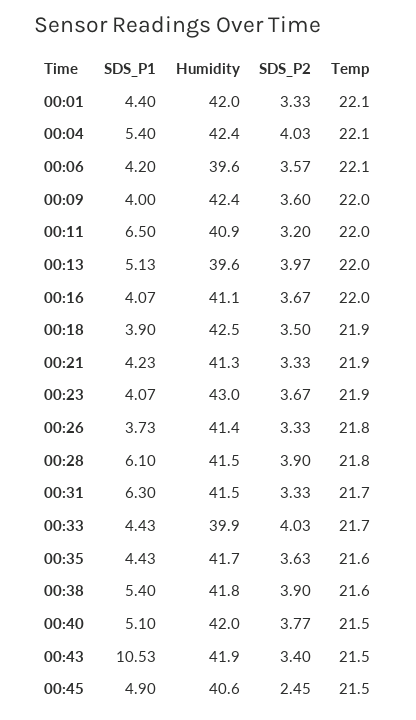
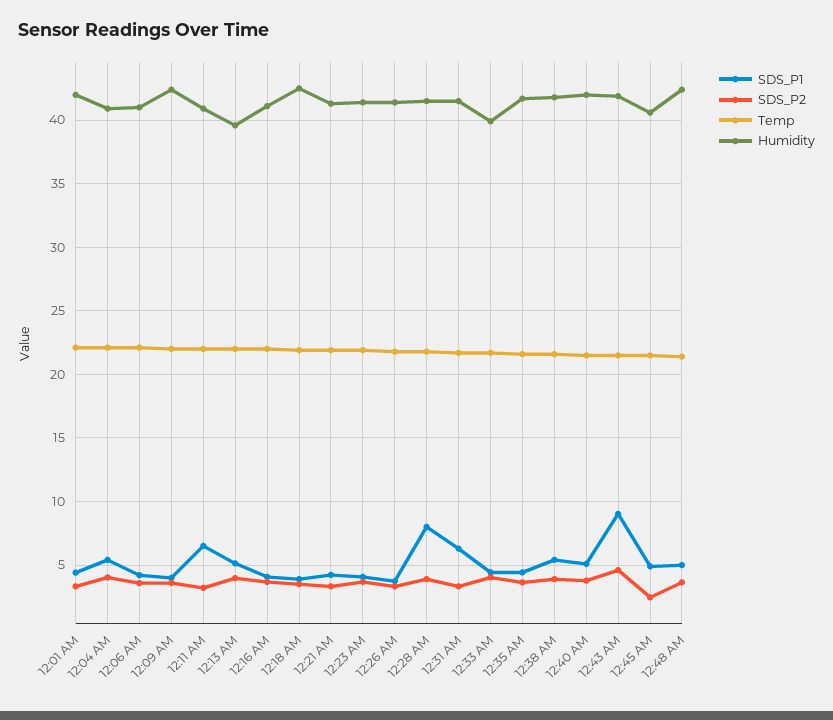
Humidity, 00:04: 42.4 -> 41
Humidity, 00:06: 39.6 -> 41
Humidity, 00:23: 43 -> 41.5
SDS_P1, 00:28: 6.1 -> 8
SDS_P1, 00:43: 10.53 -> 9
SDS_P2, 00:43: 3.4 -> 4.5
SDS_P1, 12:48 AM: none -> 5
SDS_P2, 12:48 AM: none -> 3.5
Temp, 12:48 AM: none -> 21.5
Humidity, 12:48 AM: none -> 42.5

